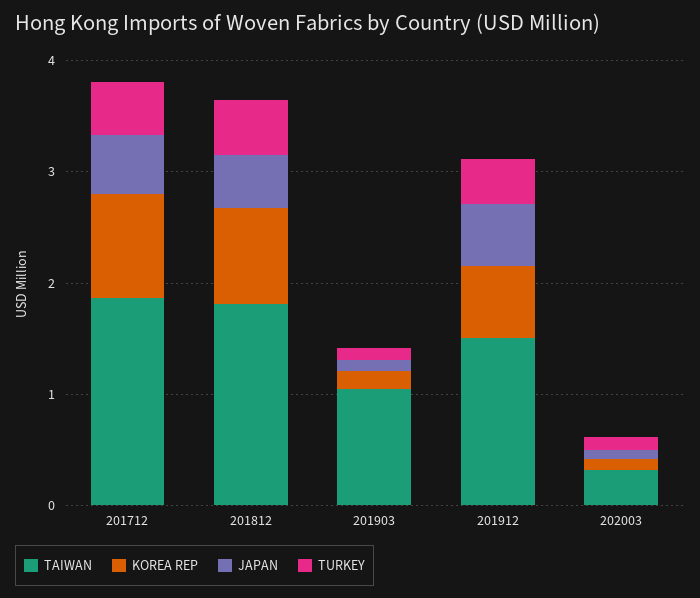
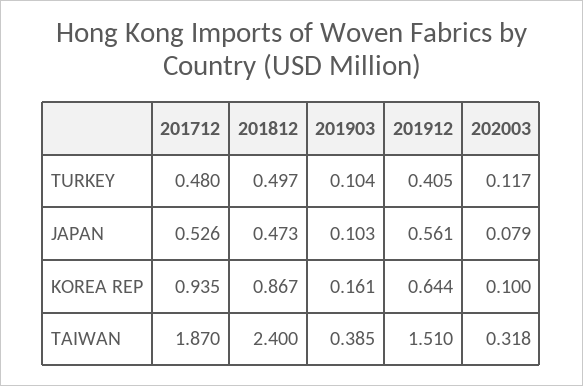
TAIWAN, 201812: 1.8 -> 2.4
TAIWAN, 201903: 1 -> 0.385

